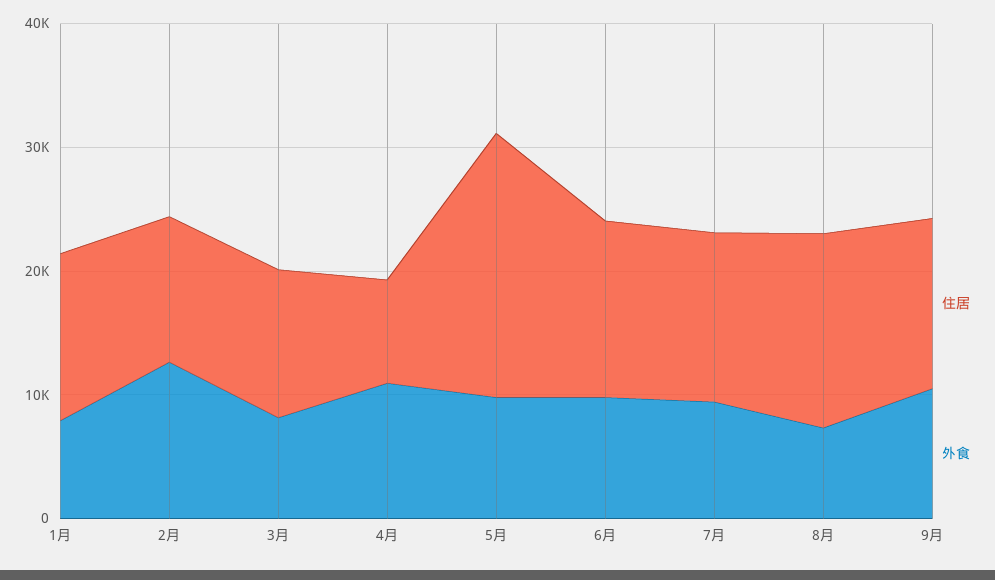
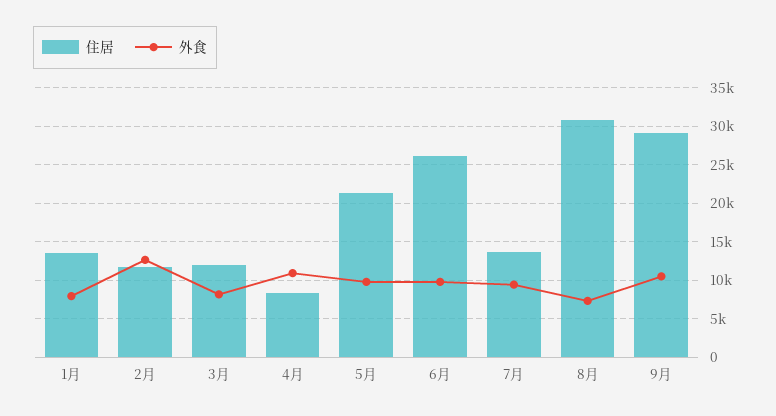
住居, 6月: 14000 -> 26000
住居, 8月: 16000 -> 31000
住居, 9月: 14000 -> 29000

